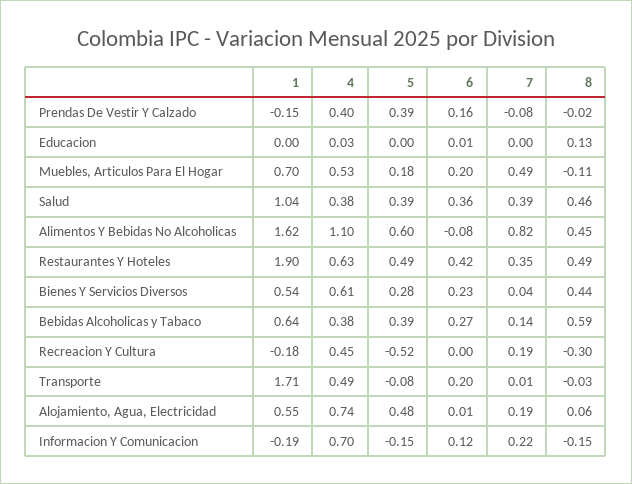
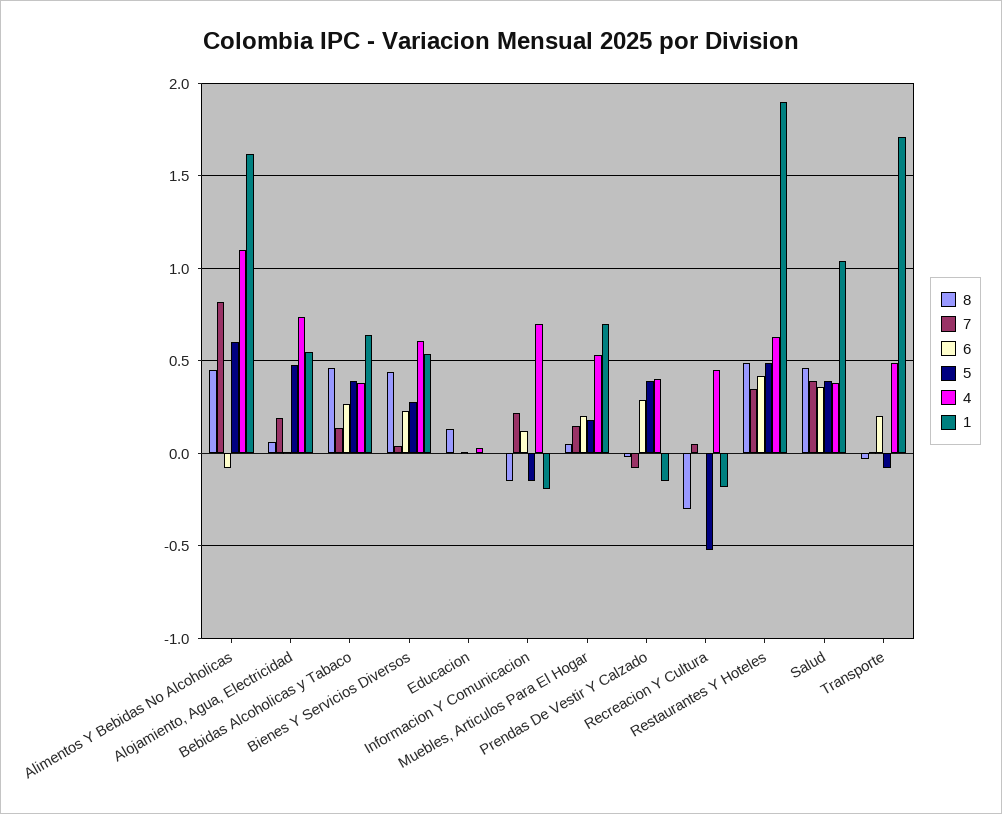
6, Prendas De Vestir Y Calzado: 0.16 -> 0.3
7, Muebles, Articulos Para El Hogar: 0.49 -> 0.15
8, Muebles, Articulos Para El Hogar: -0.11 -> 0.05
8, Bebidas Alcoholicas y Tabaco: 0.59 -> 0.45
7, Recreacion Y Cultura: 0.19 -> 0.05

